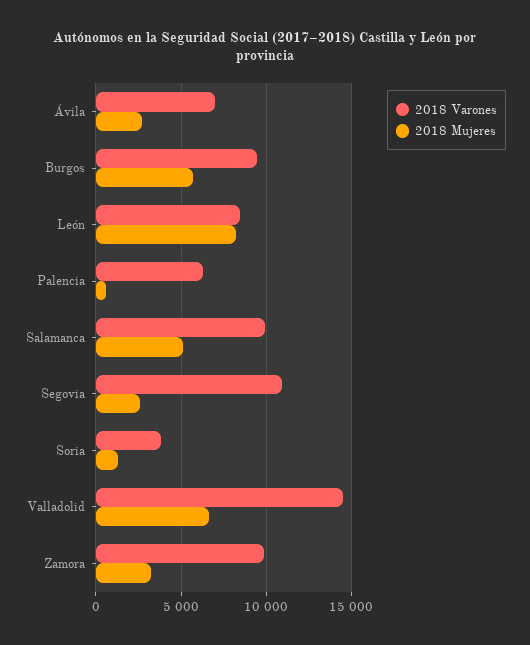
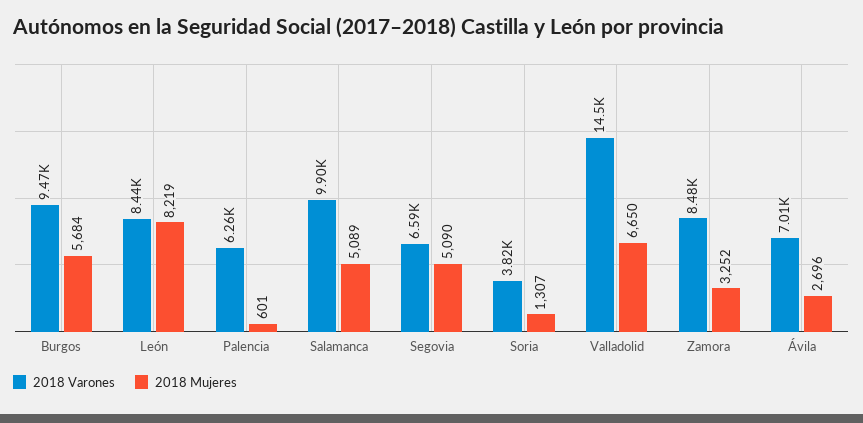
2018 Varones, Segovia: 11000 -> 6590
2018 Mujeres, Segovia: 2500 -> 5090
2018 Varones, Zamora: 10000 -> 8480

